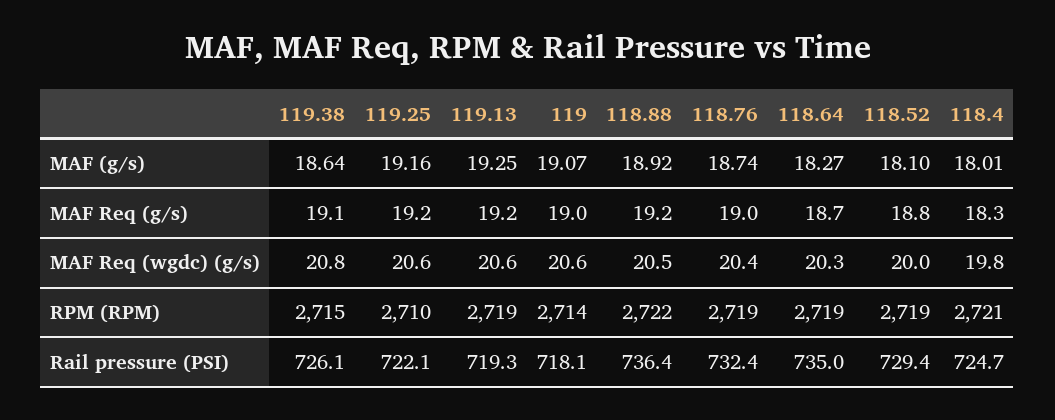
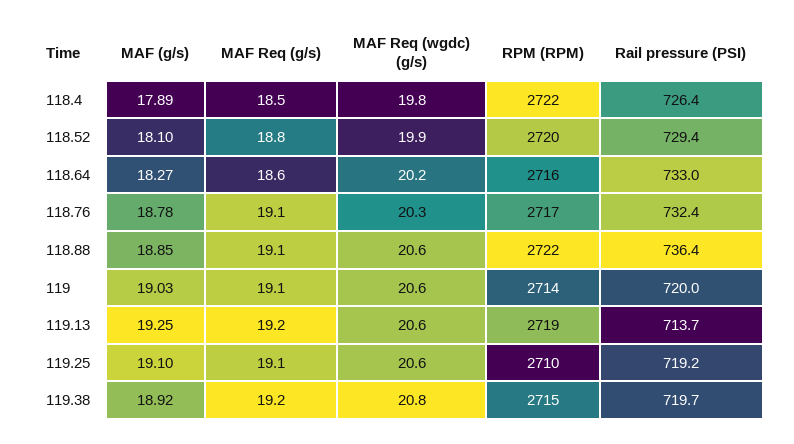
119.38, MAF (g/s): 18.64 -> 18.92
119.25, MAF (g/s): 19.16 -> 19.1
119, MAF (g/s): 19.07 -> 19.03
118.88, MAF (g/s): 18.92 -> 18.85
118.76, MAF (g/s): 18.74 -> 18.78
118.4, MAF (g/s): 18.01 -> 17.89
119.38, MAF Req (g/s): 19.1 -> 19.2
119.25, MAF Req (g/s): 19.2 -> 19.1
119, MAF Req (g/s): 19 -> 19.1
118.88, MAF Req (g/s): 19.2 -> 19.1
118.76, MAF Req (g/s): 19 -> 19.1
118.64, MAF Req (g/s): 18.7 -> 18.6
118.4, MAF Req (g/s): 18.3 -> 18.5
118.88, MAF Req (wgdc) (g/s): 20.5 -> 20.6
118.76, MAF Req (wgdc) (g/s): 20.4 -> 20.3
118.64, MAF Req (wgdc) (g/s): 20.3 -> 20.2
118.52, MAF Req (wgdc) (g/s): 20 -> 19.9
118.76, RPM (RPM): 2719 -> 2717
118.64, RPM (RPM): 2719 -> 2716
118.52, RPM (RPM): 2719 -> 2720
118.4, RPM (RPM): 2721 -> 2722
119.38, Rail pressure (PSI): 726.1 -> 719.7
119.25, Rail pressure (PSI): 722.1 -> 719.2
119.13, Rail pressure (PSI): 719.3 -> 713.7
119, Rail pressure (PSI): 718.1 -> 720
118.64, Rail pressure (PSI): 735 -> 733
118.4, Rail pressure (PSI): 724.7 -> 726.4

